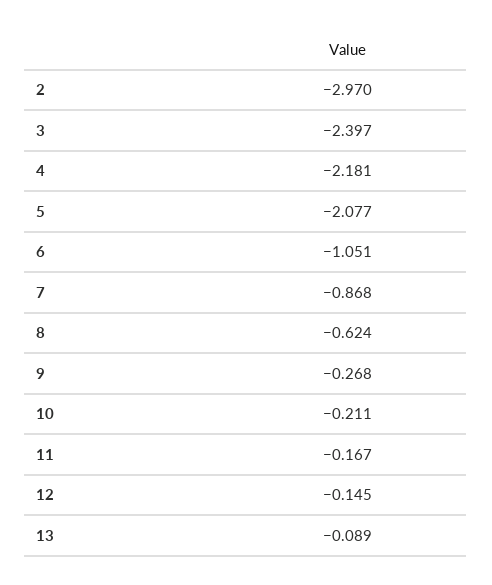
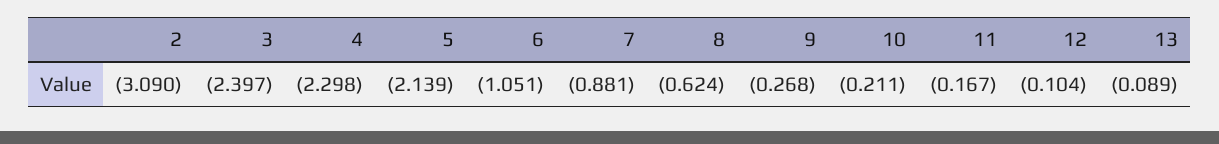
2: -2.97 -> -3.09
4: -2.181 -> -2.298
5: -2.077 -> -2.139
7: -0.868 -> -0.881
12: -0.145 -> -0.104

